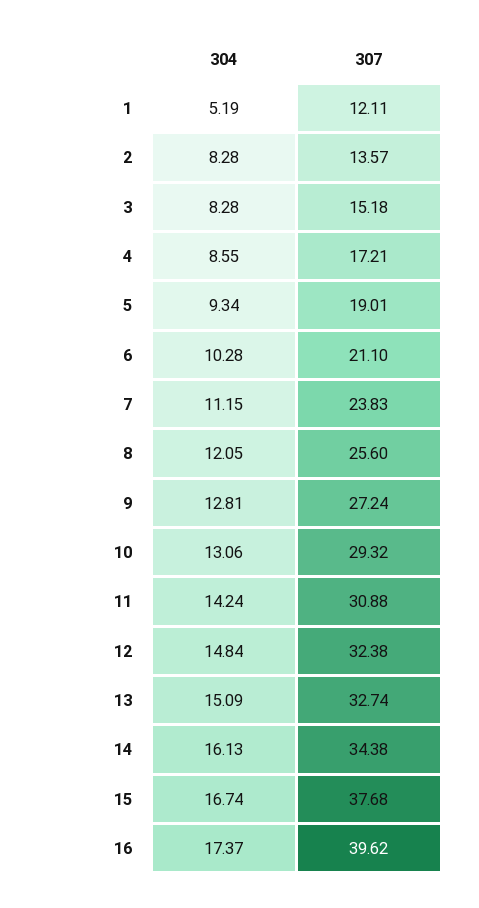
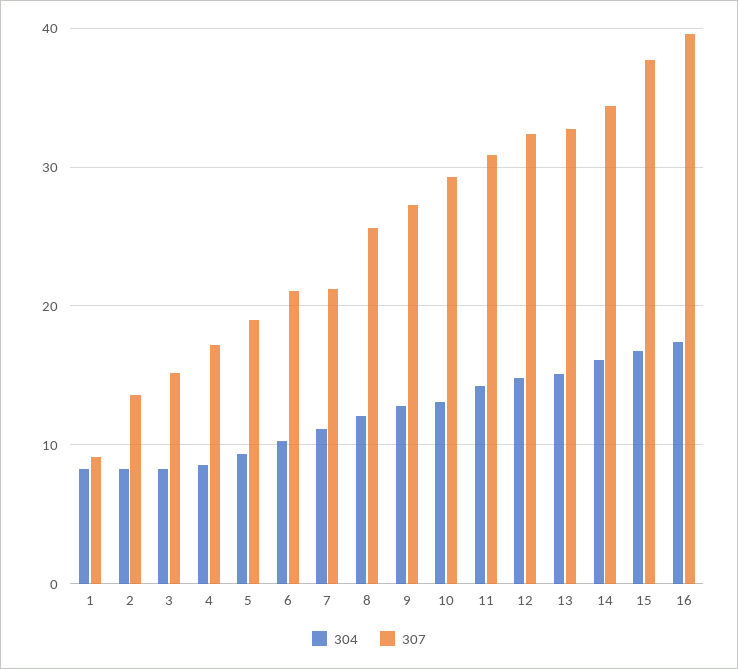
304, 1: 5.19 -> 8
307, 1: 12.11 -> 9
307, 7: 23.83 -> 21

